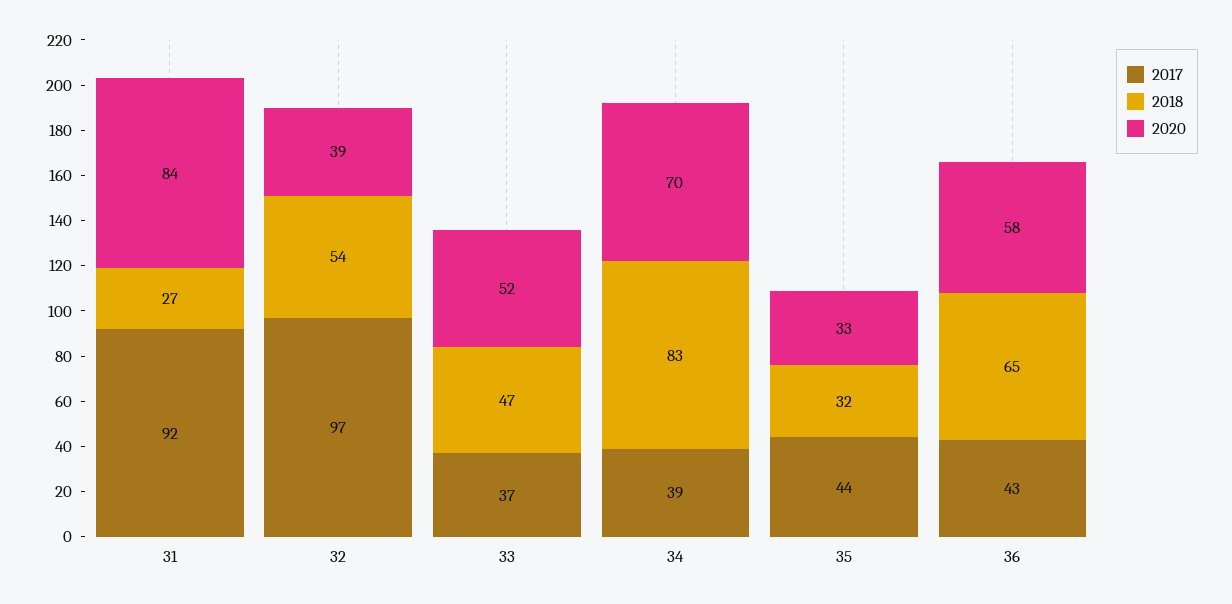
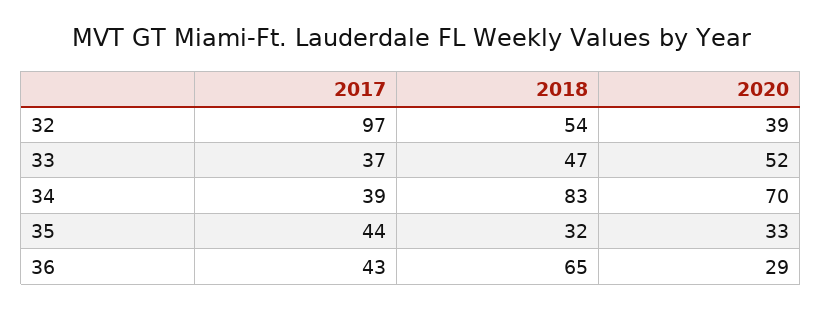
2017, 31: 92 -> none
2018, 31: 27 -> none
2020, 31: 84 -> none
2020, 36: 58 -> 29

